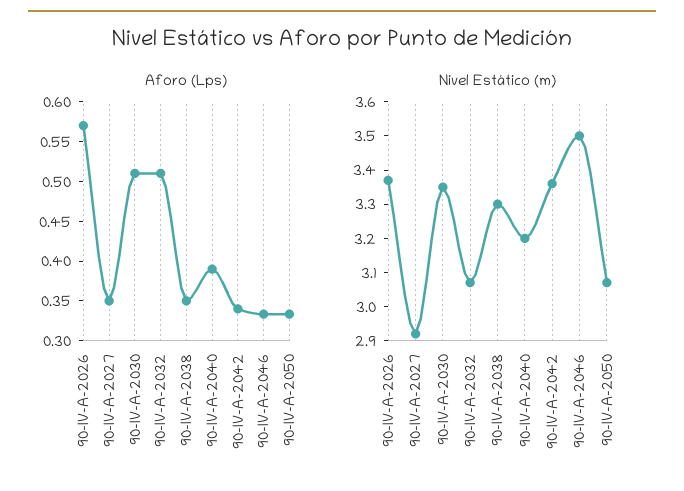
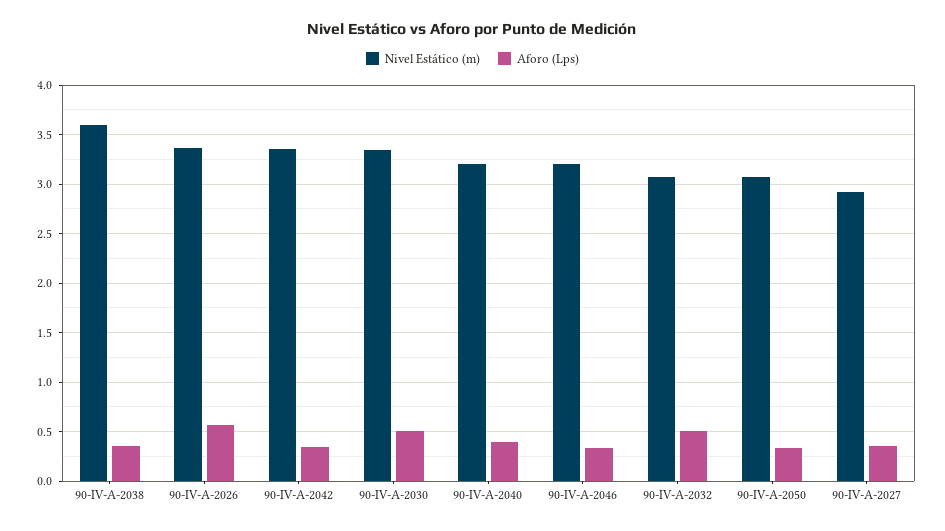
Nivel Estático (m), 90-IV-A-2038: 3.3 -> 3.6
Nivel Estático (m), 90-IV-A-2046: 3.5 -> 3.2

